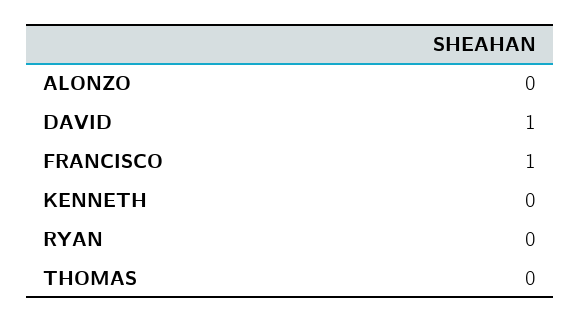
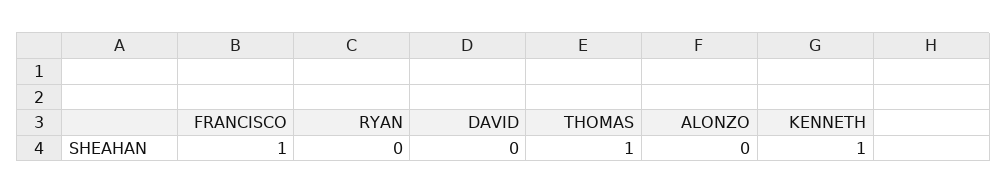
DAVID: 1 -> 0
KENNETH: 0 -> 1
THOMAS: 0 -> 1

